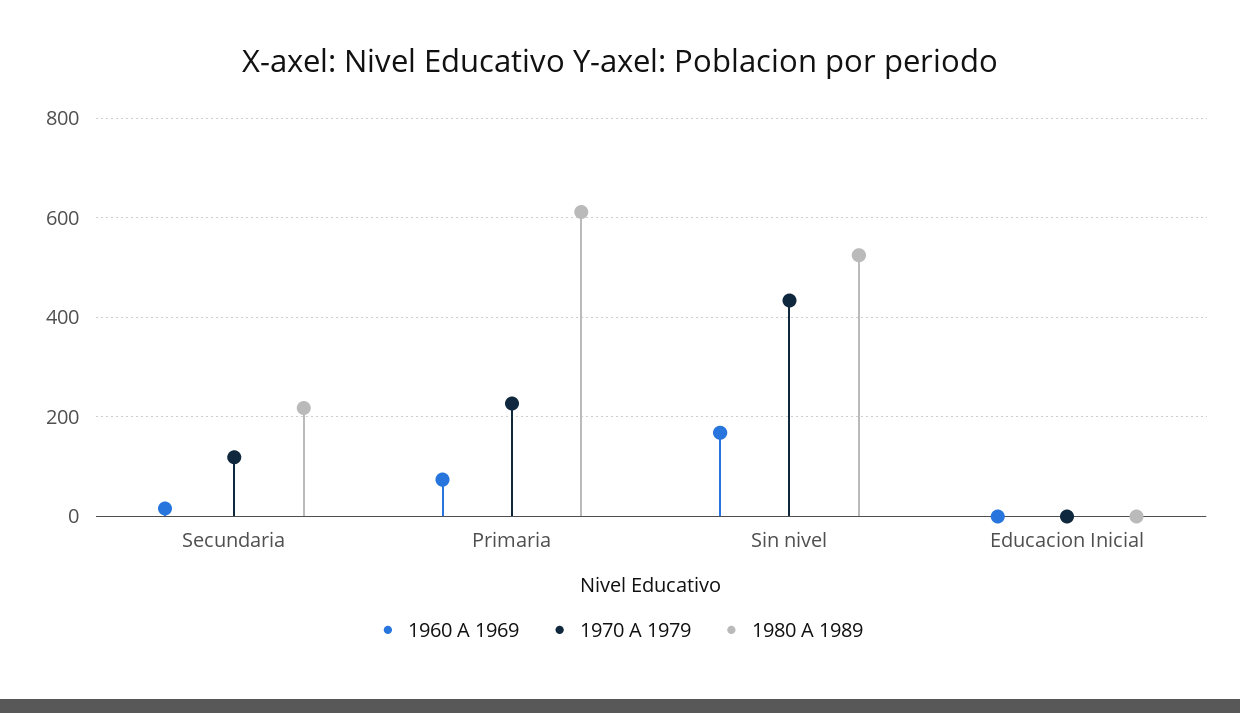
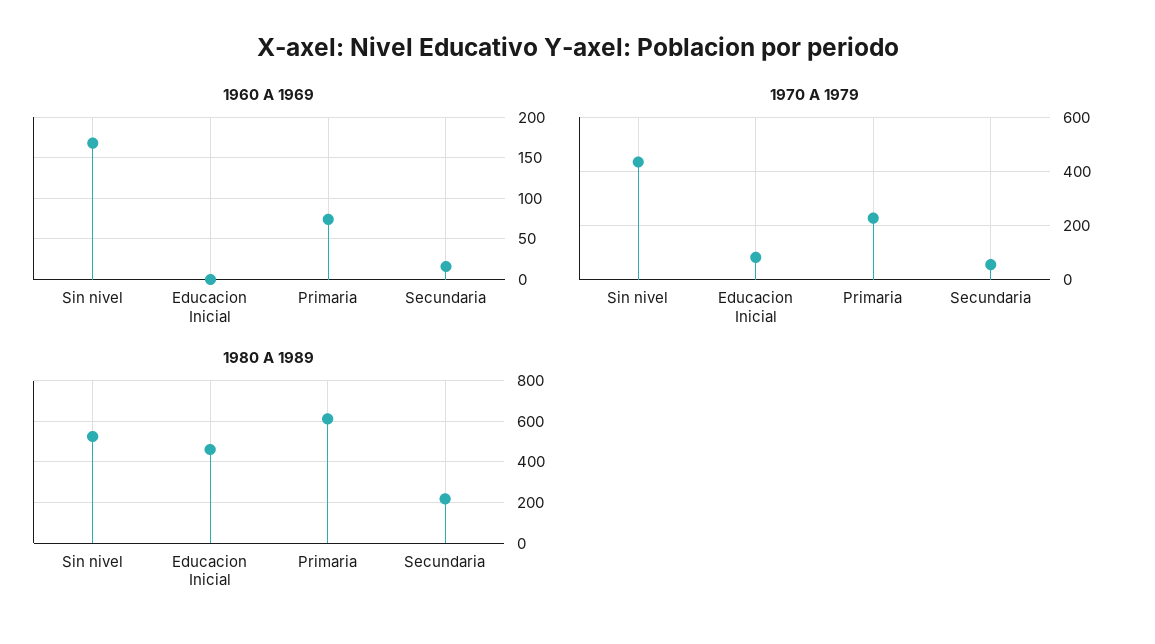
1970 A 1979, Secundaria: 120 -> 50
1970 A 1979, Educacion Inicial: 0 -> 75
1980 A 1989, Educacion Inicial: 0 -> 450

